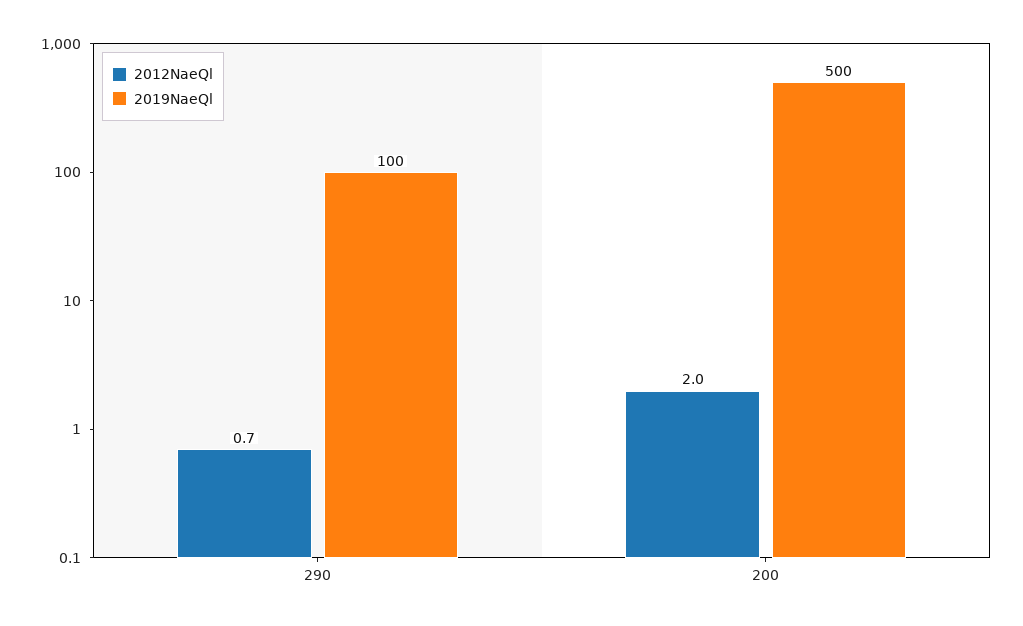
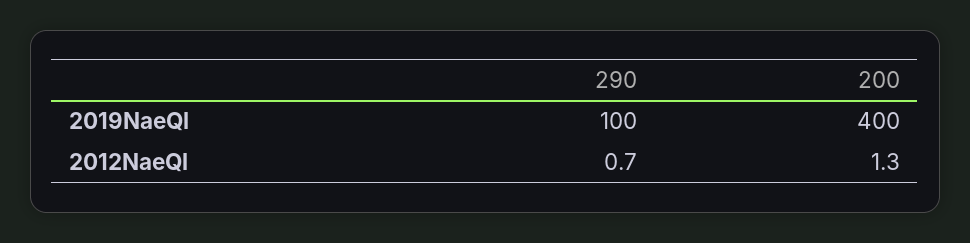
2012NaeQl, 200: 2 -> 1.3
2019NaeQl, 200: 500 -> 400

